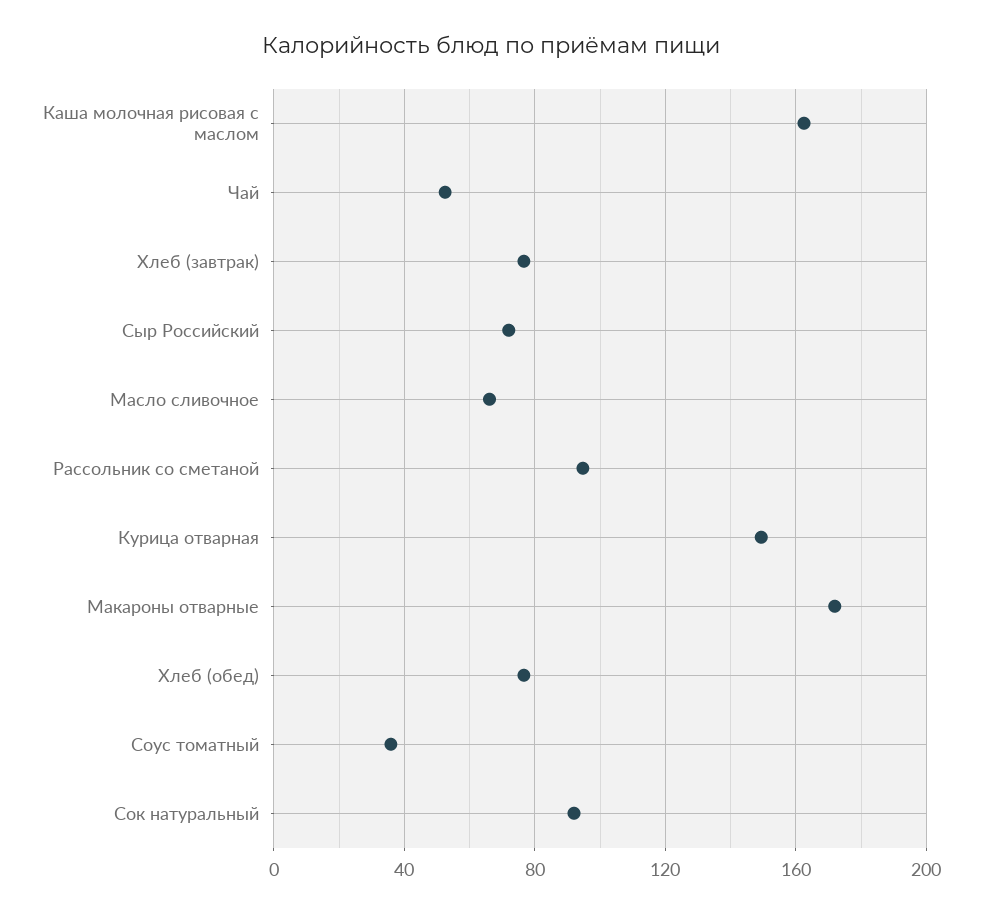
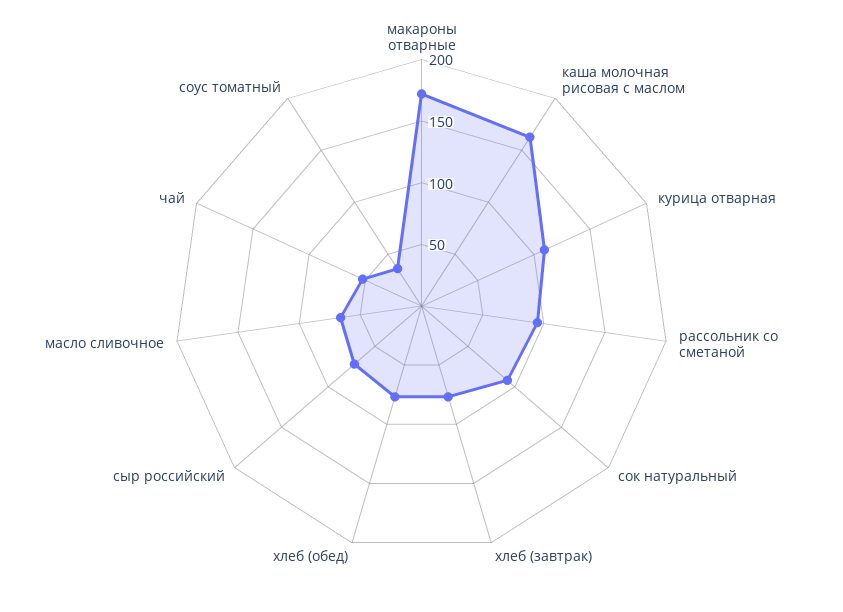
Курица отварная: 150 -> 110

